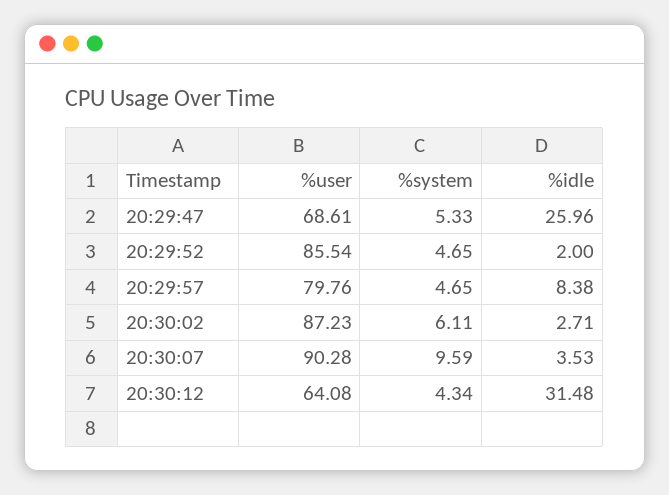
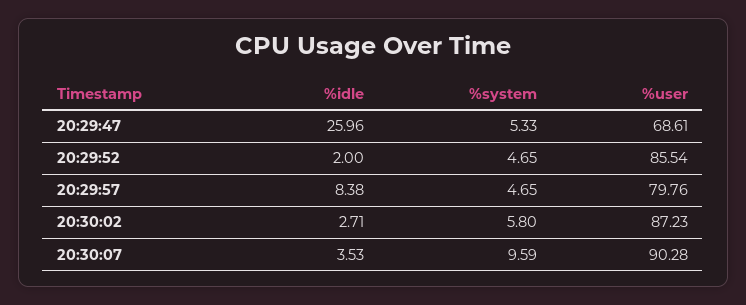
%system, 20:30:02: 6.11 -> 5.8
%user, 20:30:12: 64.08 -> none
%system, 20:30:12: 4.34 -> none
%idle, 20:30:12: 31.48 -> none

